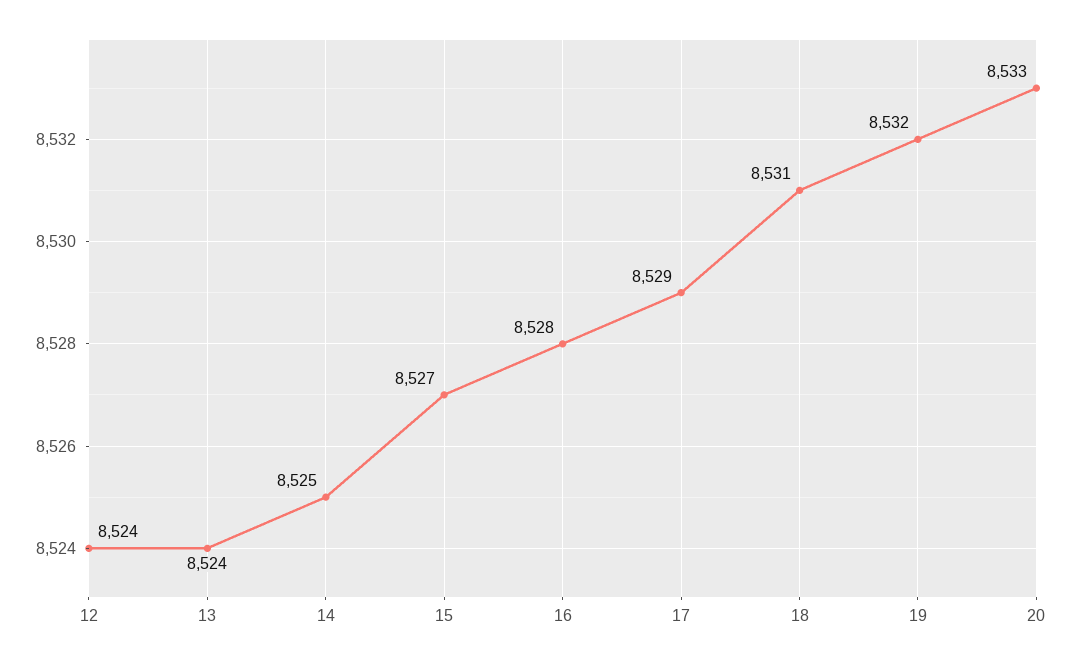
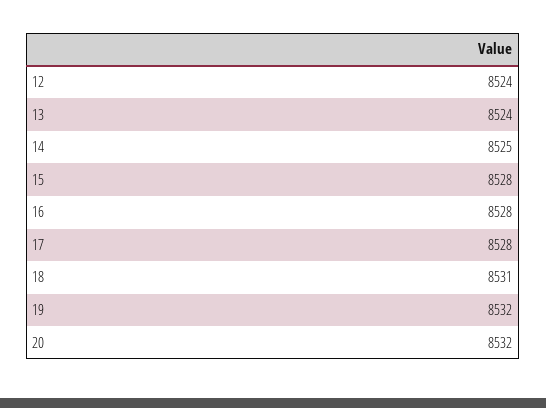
15: 8527 -> 8528
17: 8529 -> 8528
20: 8533 -> 8532

